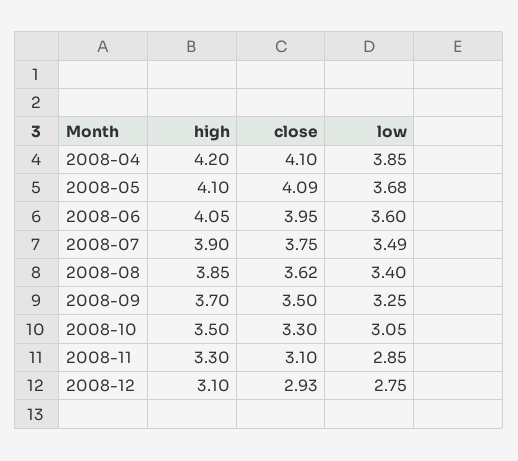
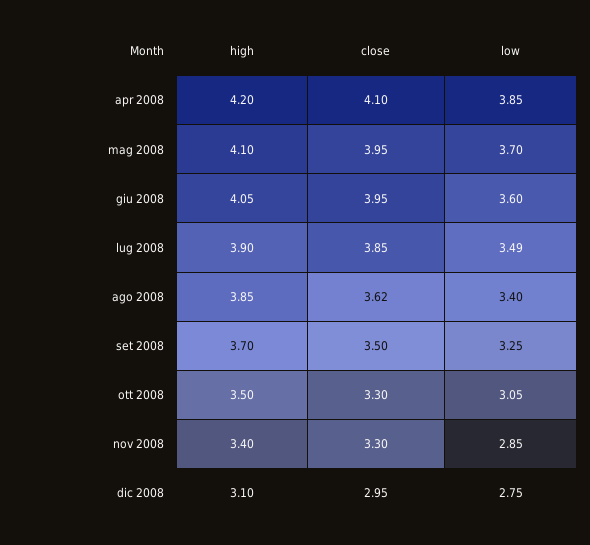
close, 2008-05: 4.09 -> 3.95
low, 2008-05: 3.68 -> 3.7
close, 2008-07: 3.75 -> 3.85
high, 2008-11: 3.3 -> 3.4
close, 2008-11: 3.1 -> 3.3
close, 2008-12: 2.93 -> 2.95

